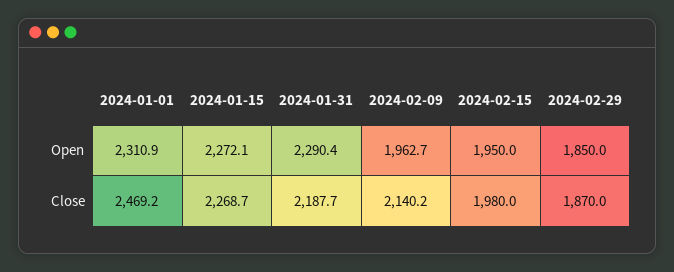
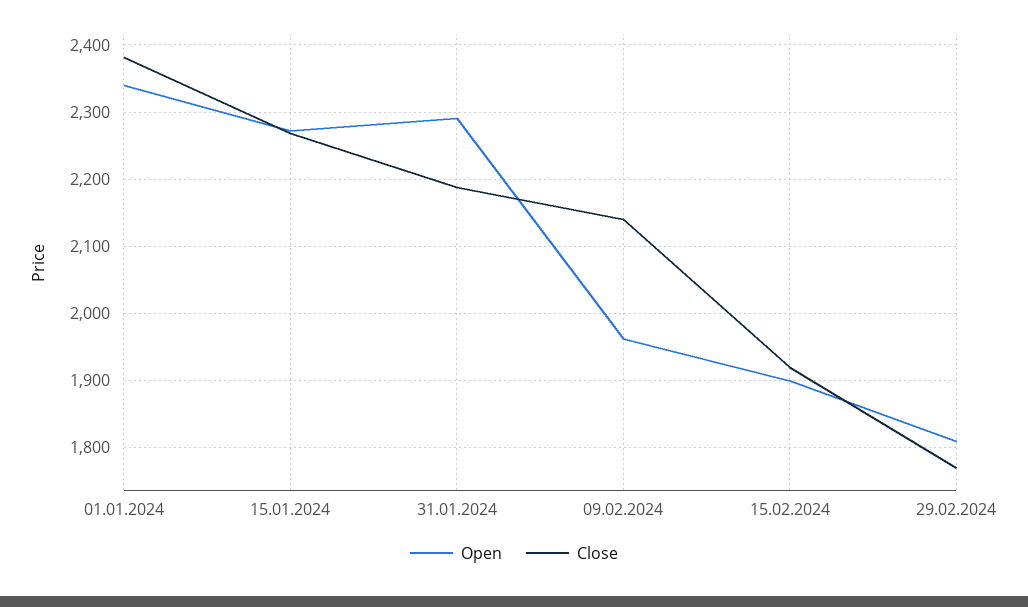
Open, 2024-01-01: 2310.9 -> 2340
Open, 2024-02-15: 1950 -> 1900
Open, 2024-02-29: 1850 -> 1810
Close, 2024-01-01: 2469.2 -> 2380
Close, 2024-02-15: 1980 -> 1920
Close, 2024-02-29: 1870 -> 1770

